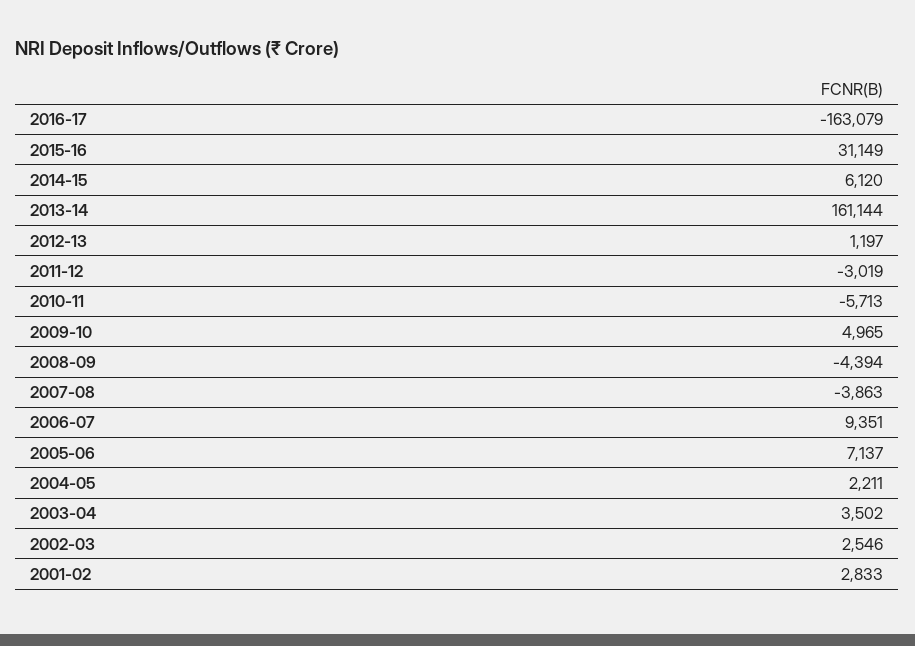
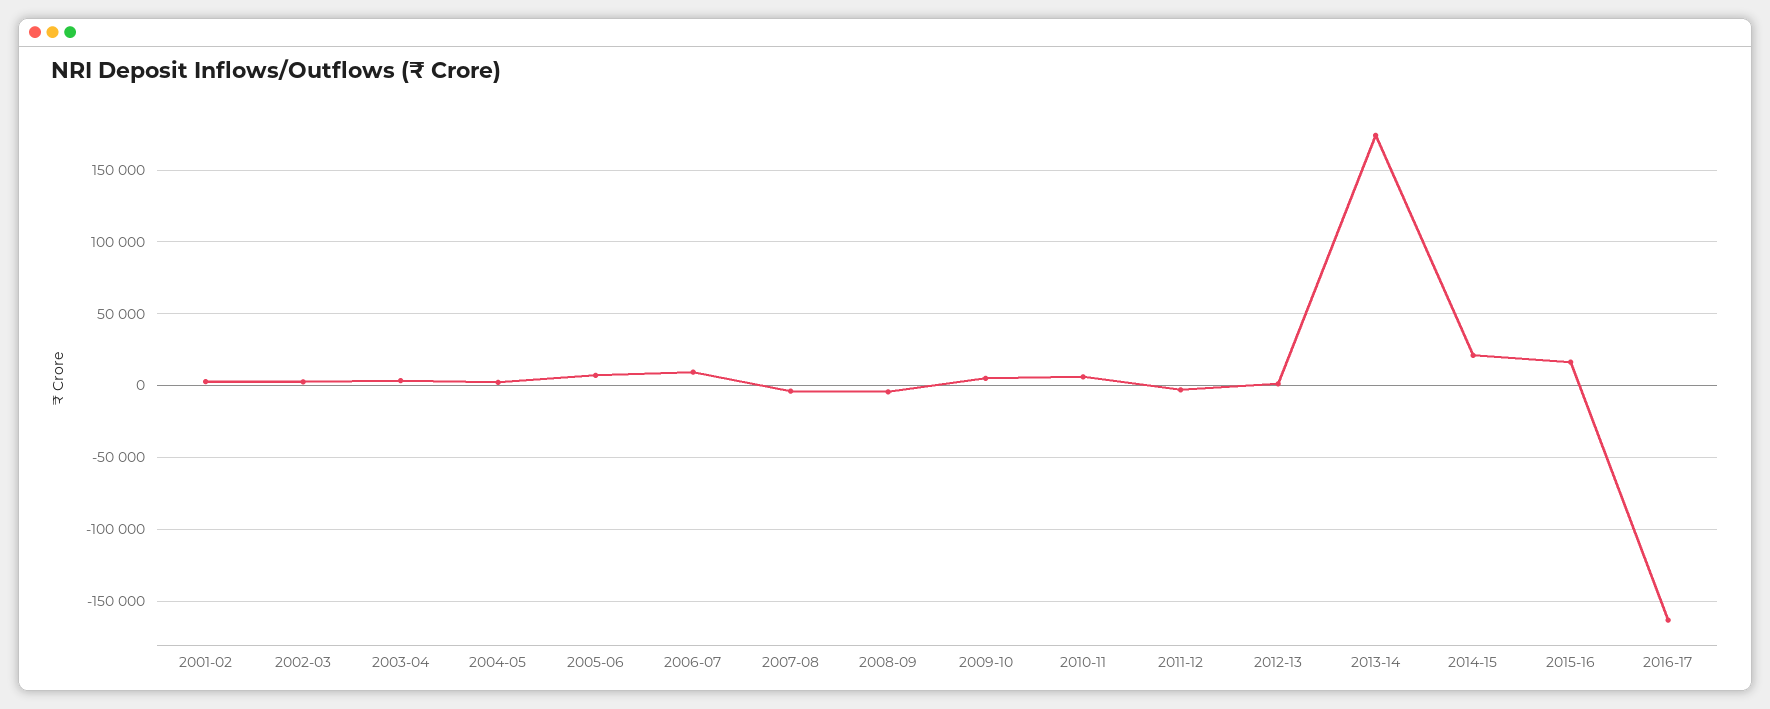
2015-16: 31149 -> 15000
2014-15: 6120 -> 20000
2013-14: 161144 -> 175000
2010-11: -5713 -> 5000

